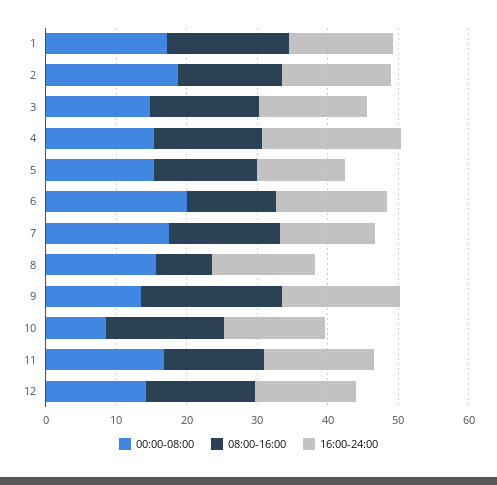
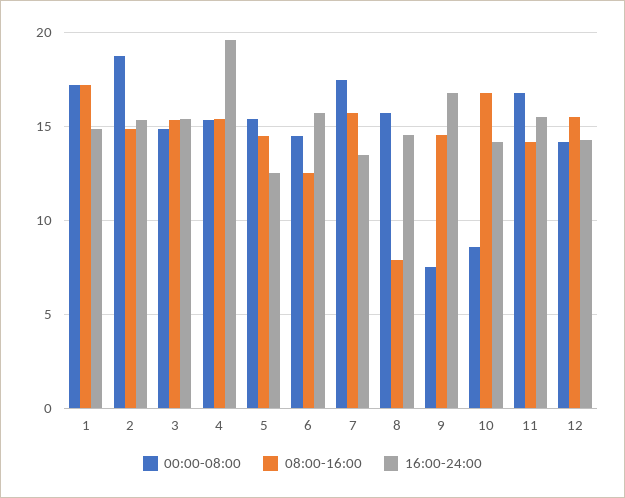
00:00-08:00, 6: 20 -> 14.5
00:00-08:00, 9: 14 -> 7.5
08:00-16:00, 9: 20 -> 14.5

